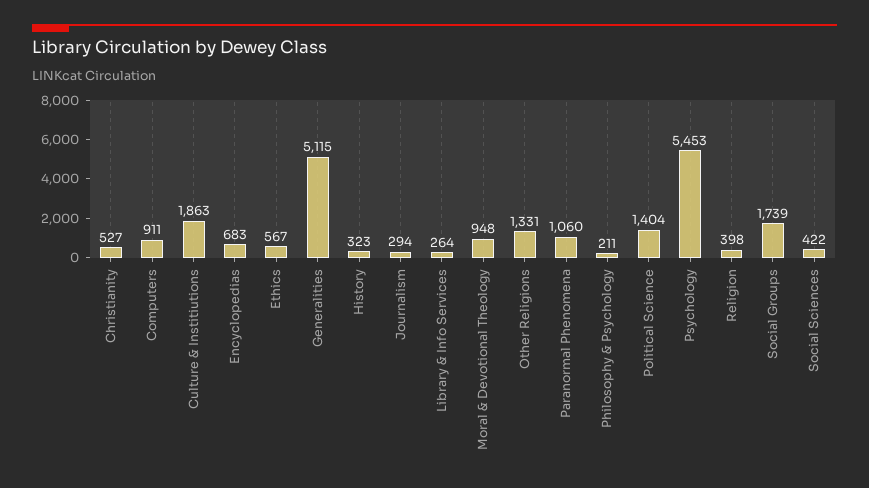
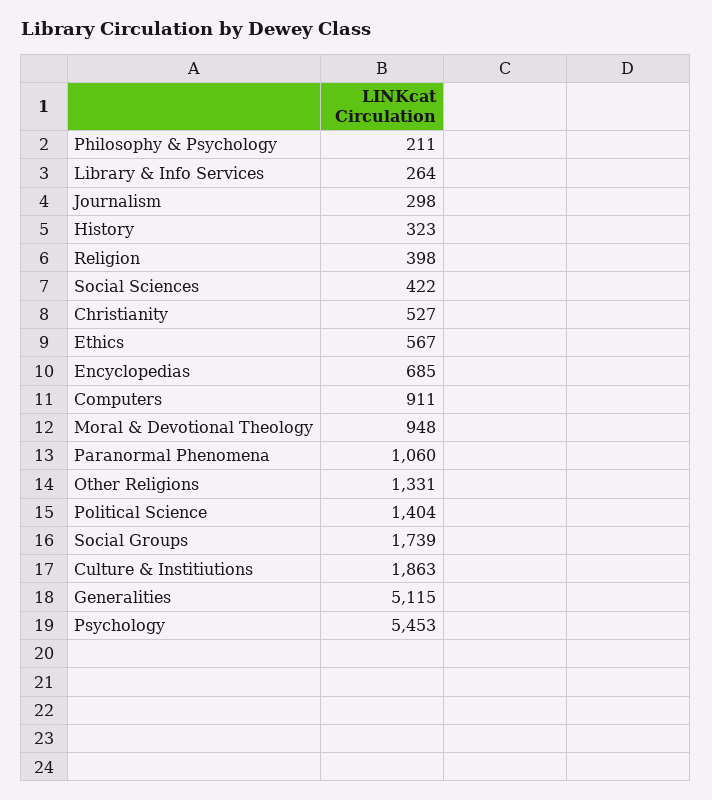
Encyclopedias: 683 -> 685
Journalism: 294 -> 298

